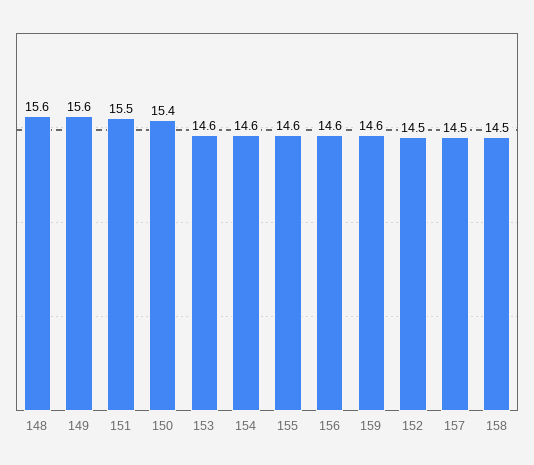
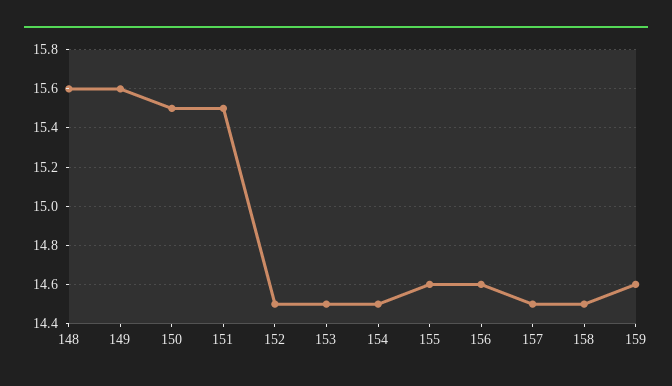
150: 15.4 -> 15.5
153: 14.6 -> 14.5
154: 14.6 -> 14.5

